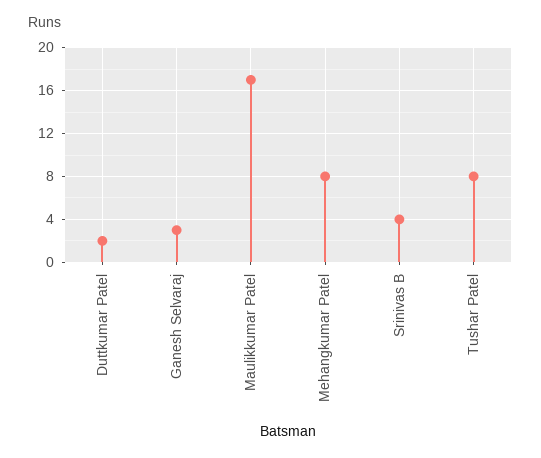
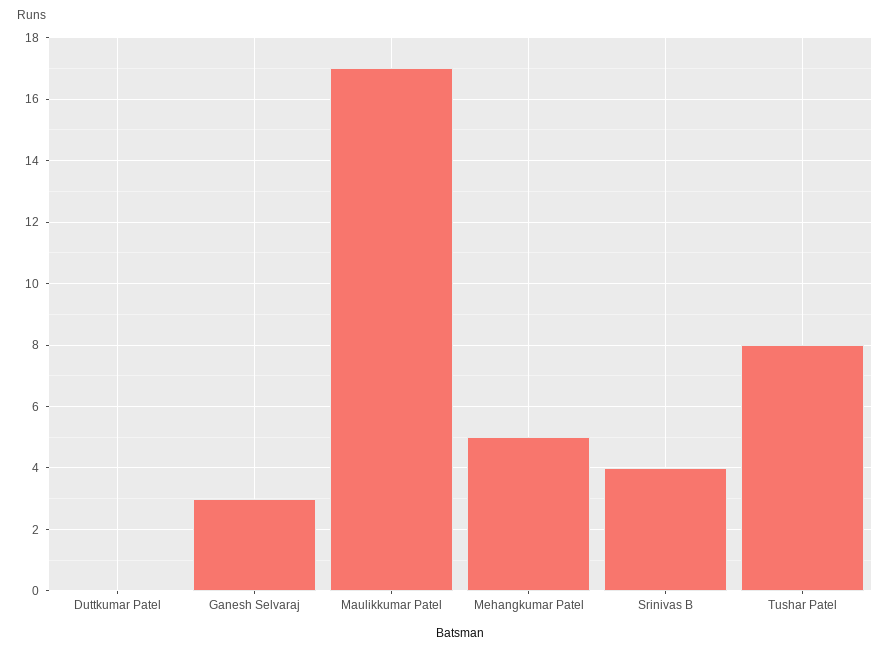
Duttkumar Patel: 2 -> 0
Mehangkumar Patel: 8 -> 5

